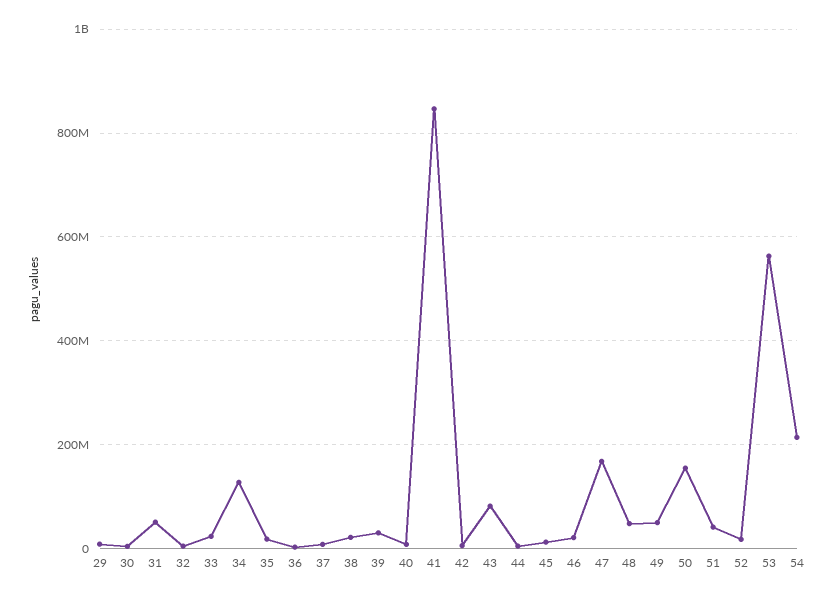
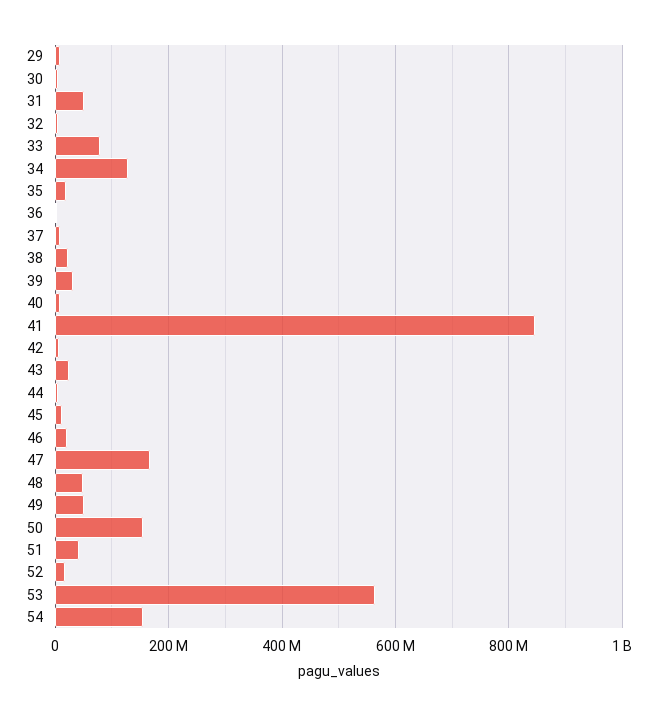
33: 20000000 -> 80000000
43: 80000000 -> 20000000
54: 220000000 -> 160000000

